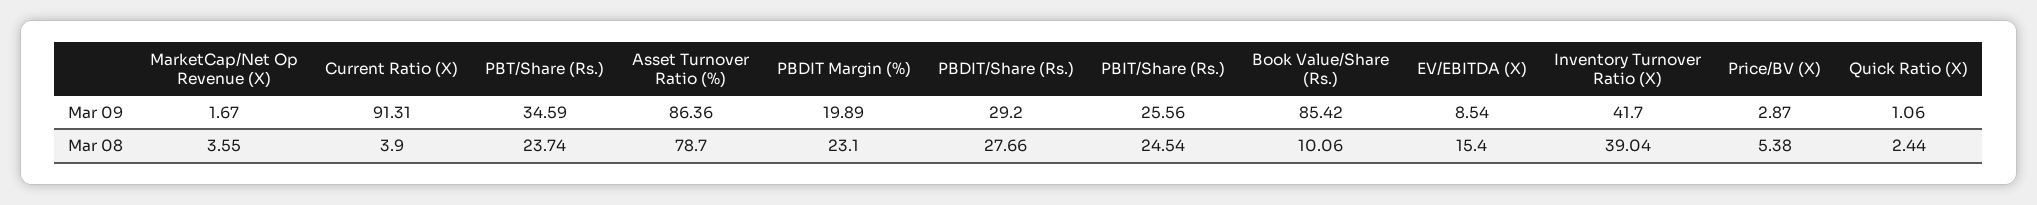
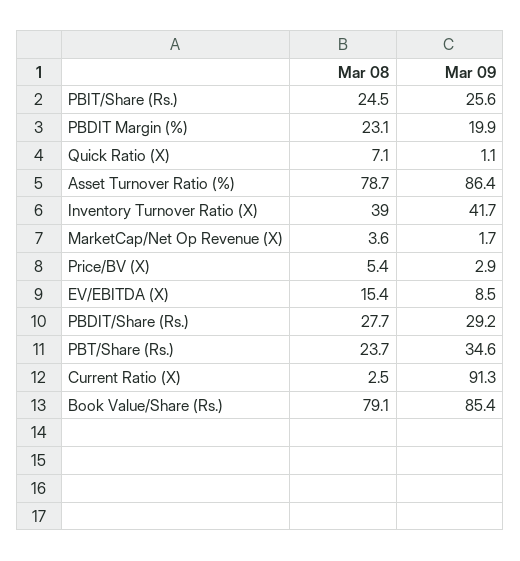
Current Ratio (X), Mar 08: 3.9 -> 2.5
Book Value/Share (Rs.), Mar 08: 10.06 -> 79.1
Quick Ratio (X), Mar 08: 2.44 -> 7.1

